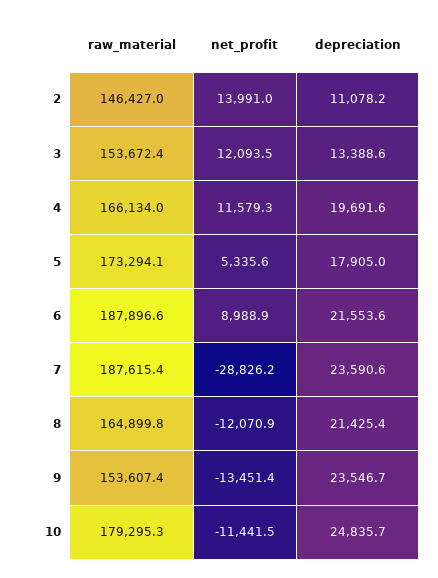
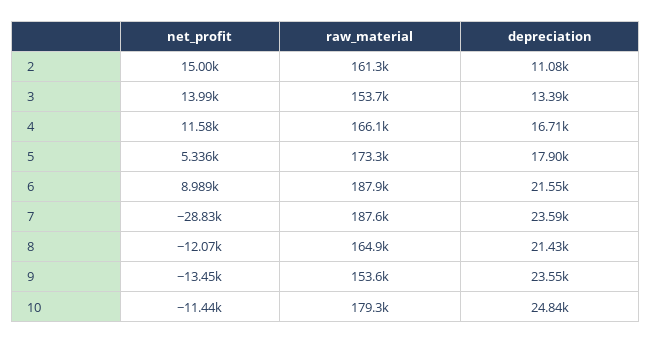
raw_material, 2: 146427 -> 161300
net_profit, 2: 13991 -> 15000
net_profit, 3: 12093.5 -> 13990
depreciation, 4: 19691.6 -> 16710

